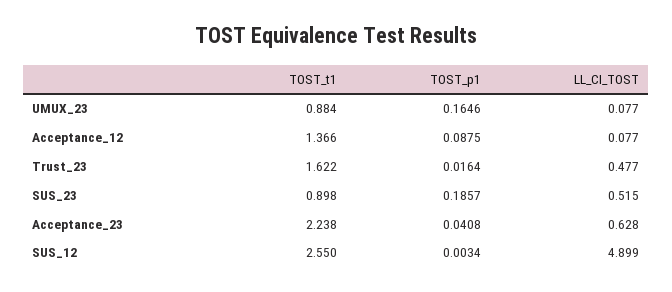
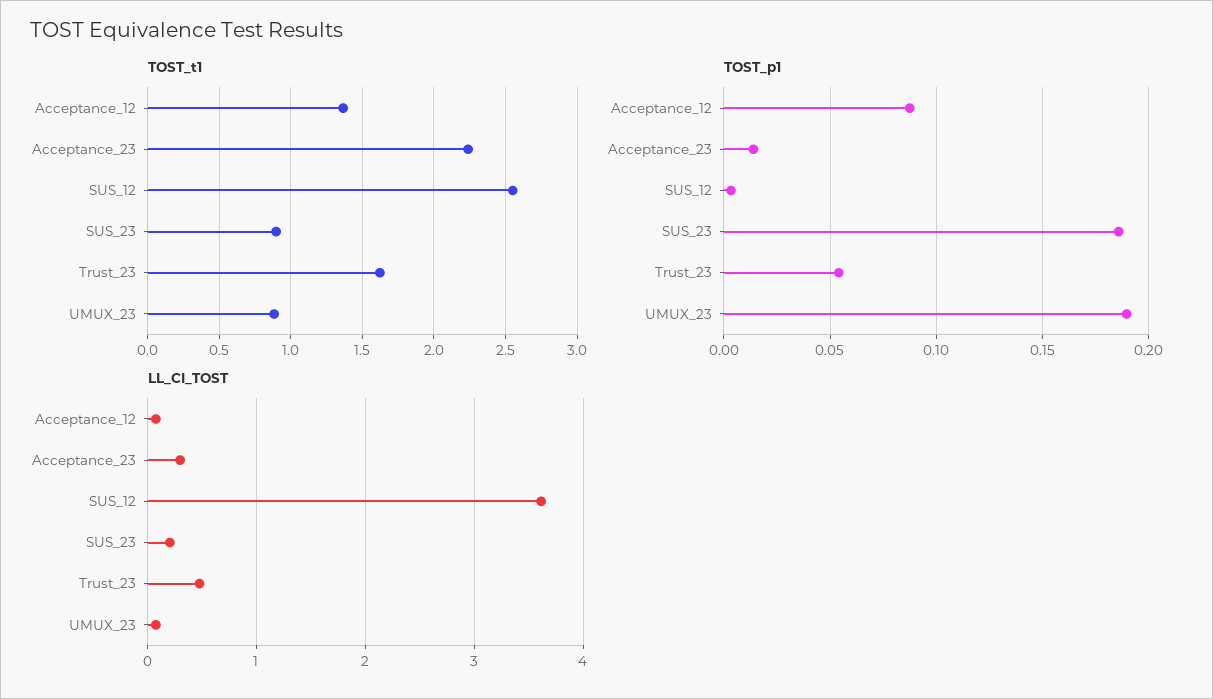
TOST_p1, UMUX_23: 0.1646 -> 0.19
TOST_p1, Trust_23: 0.0164 -> 0.055
LL_CI_TOST, SUS_23: 0.515 -> 0.2
TOST_p1, Acceptance_23: 0.0408 -> 0.015
LL_CI_TOST, Acceptance_23: 0.628 -> 0.3
LL_CI_TOST, SUS_12: 4.899 -> 3.6

